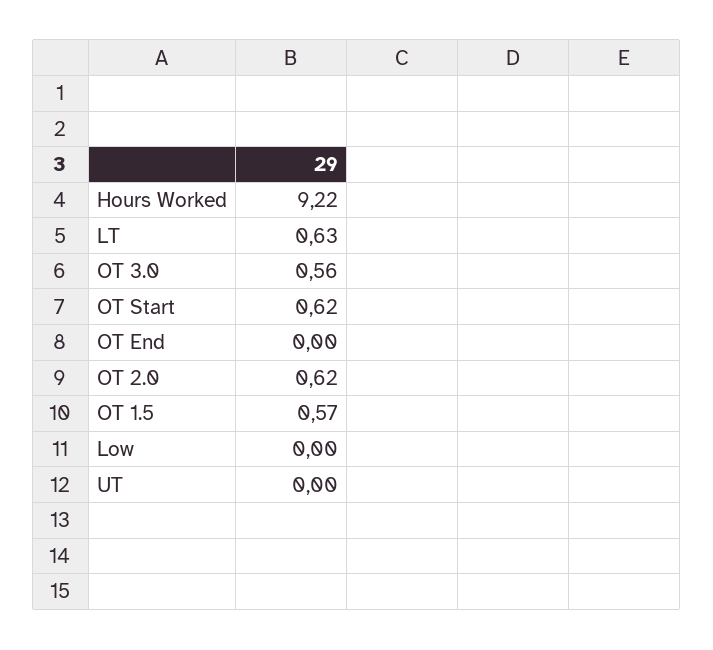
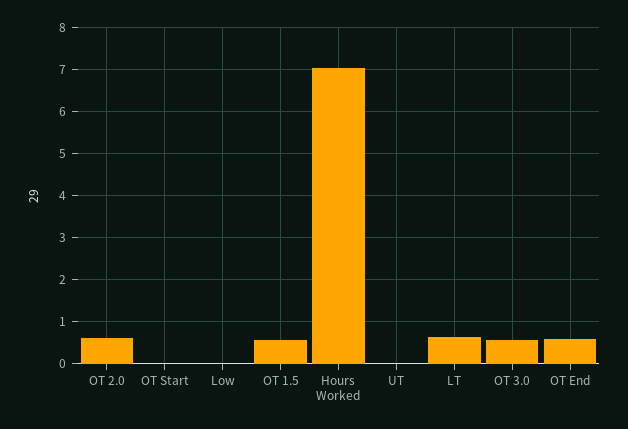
Hours Worked: 9.22 -> 7
OT Start: 0.62 -> 0
OT End: 0 -> 0.6

